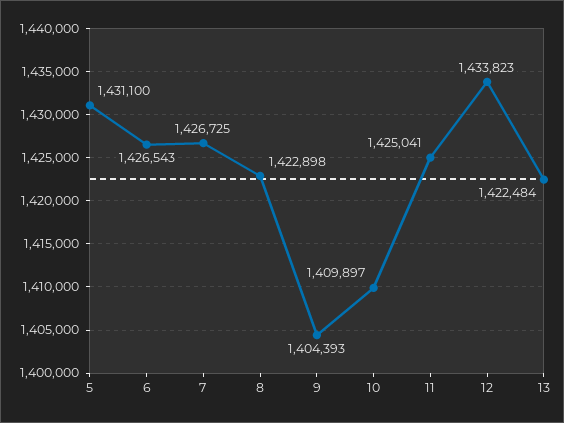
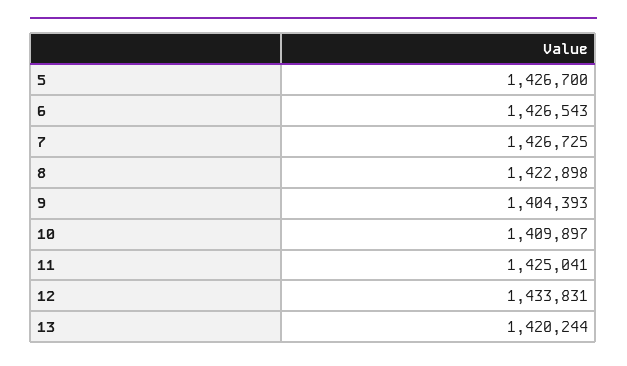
5: 1431100 -> 1426700
12: 1433823 -> 1433831
13: 1422484 -> 1420244

